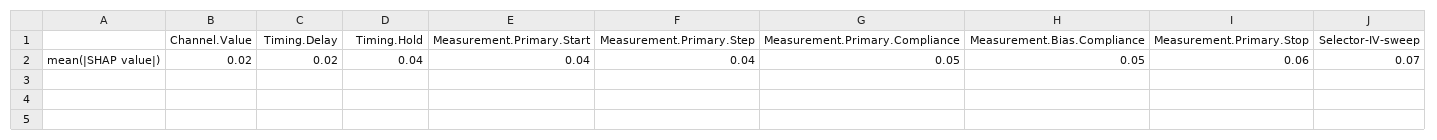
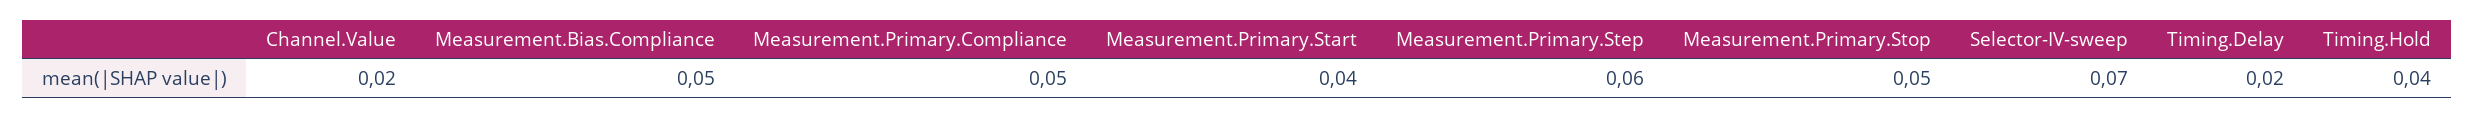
Measurement.Primary.Step: 0.04 -> 0.06
Measurement.Primary.Stop: 0.06 -> 0.05

